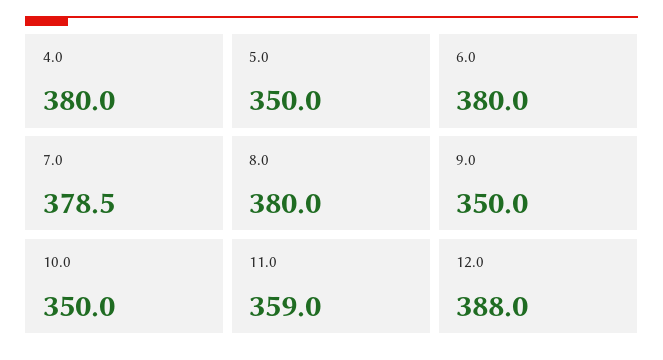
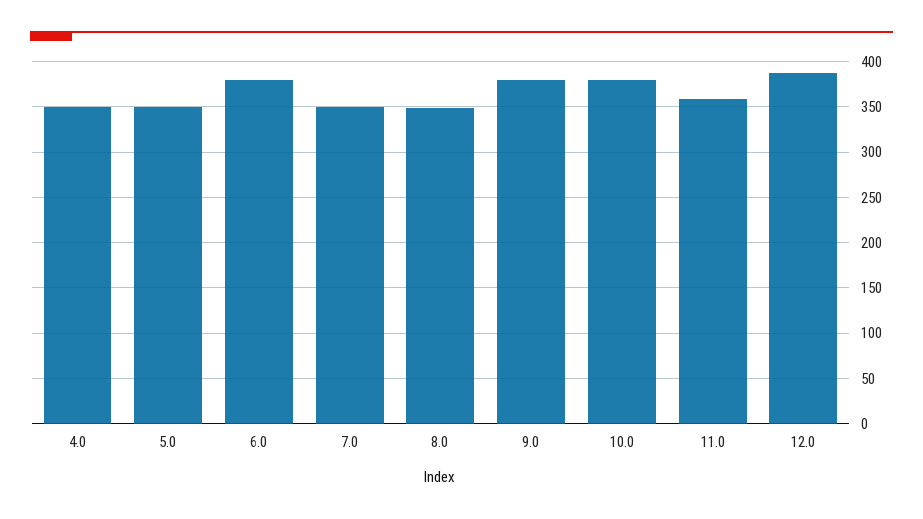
4.0: 380 -> 350
7.0: 378.5 -> 350
8.0: 380 -> 350
9.0: 350 -> 380
10.0: 350 -> 380

